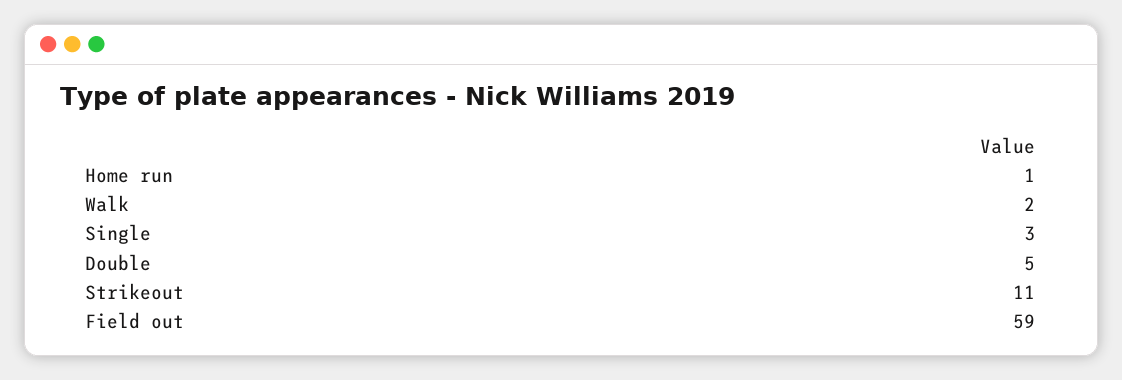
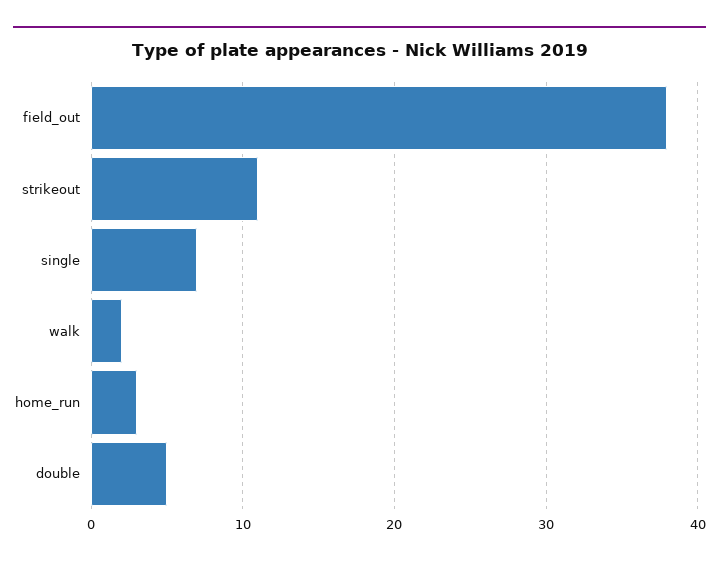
Home run: 1 -> 3
Single: 3 -> 7
Field out: 59 -> 38

